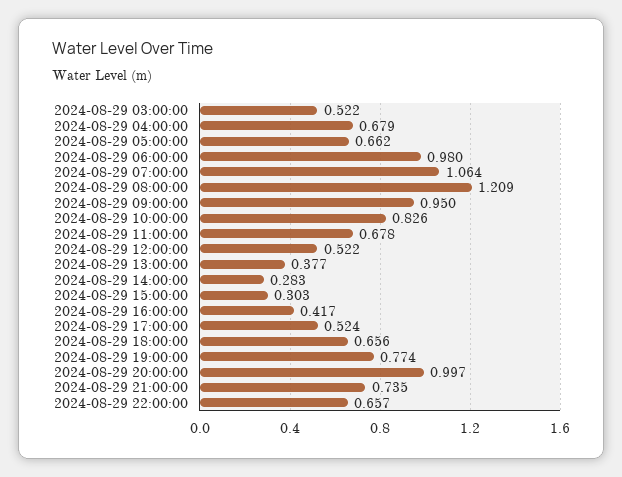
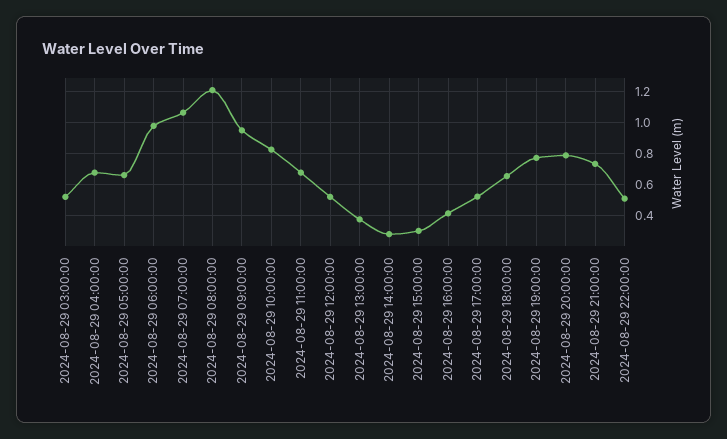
2024-08-29 20:00:00: 0.997 -> 0.8
2024-08-29 22:00:00: 0.657 -> 0.5

